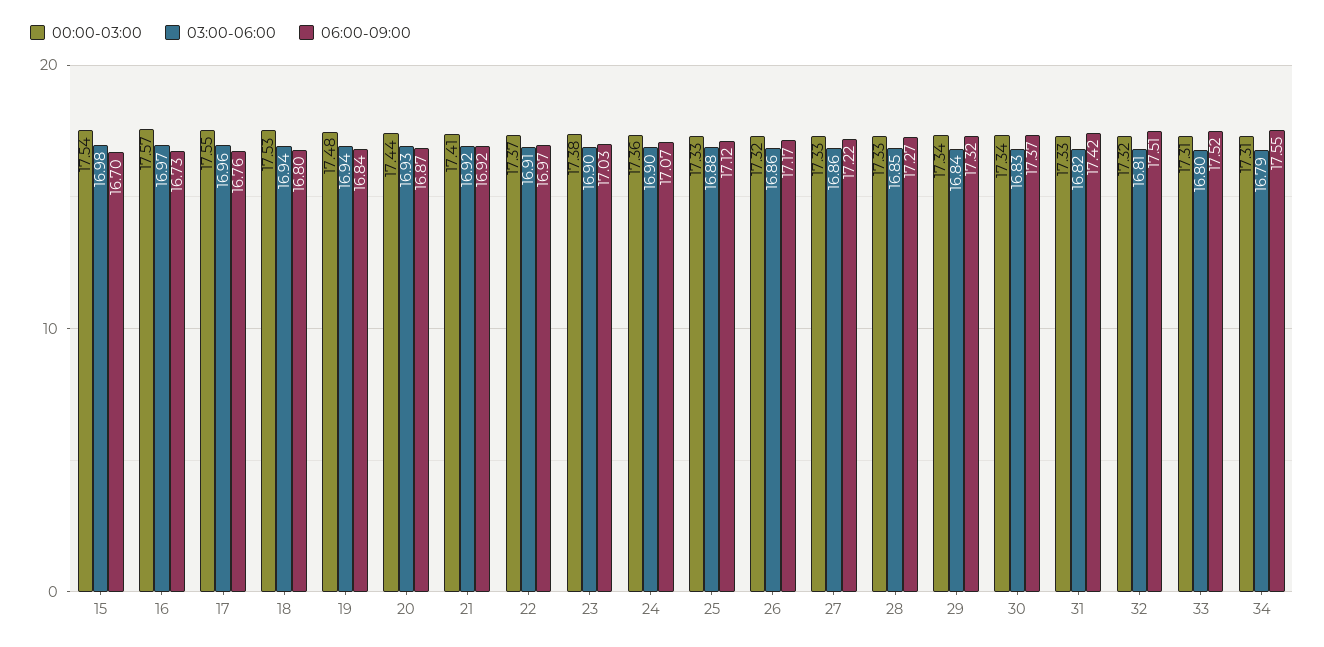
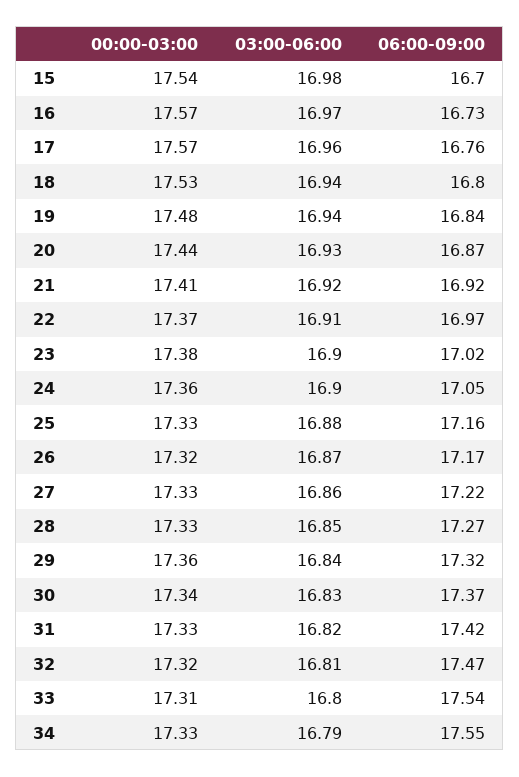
00:00-03:00, 17: 17.55 -> 17.57
06:00-09:00, 23: 17.03 -> 17.02
06:00-09:00, 24: 17.07 -> 17.05
06:00-09:00, 25: 17.12 -> 17.16
03:00-06:00, 26: 16.86 -> 16.87
00:00-03:00, 29: 17.34 -> 17.36
06:00-09:00, 32: 17.51 -> 17.47
06:00-09:00, 33: 17.52 -> 17.54
00:00-03:00, 34: 17.31 -> 17.33

